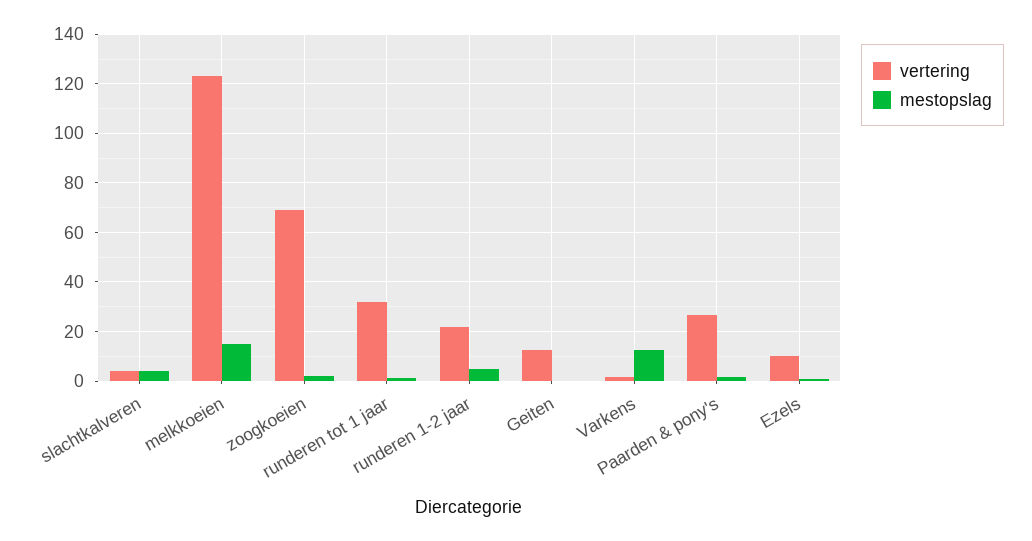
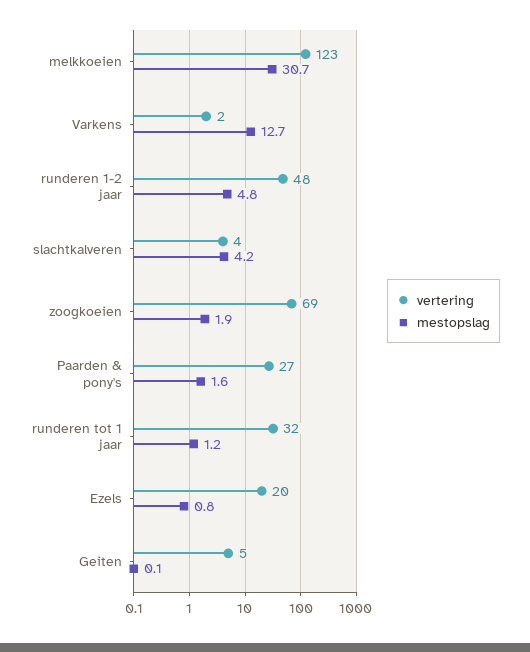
mestopslag, melkkoeien: 15 -> 30.7
vertering, runderen 1-2 jaar: 22.5 -> 48
vertering, Geiten: 12.5 -> 5
vertering, Ezels: 10 -> 20

